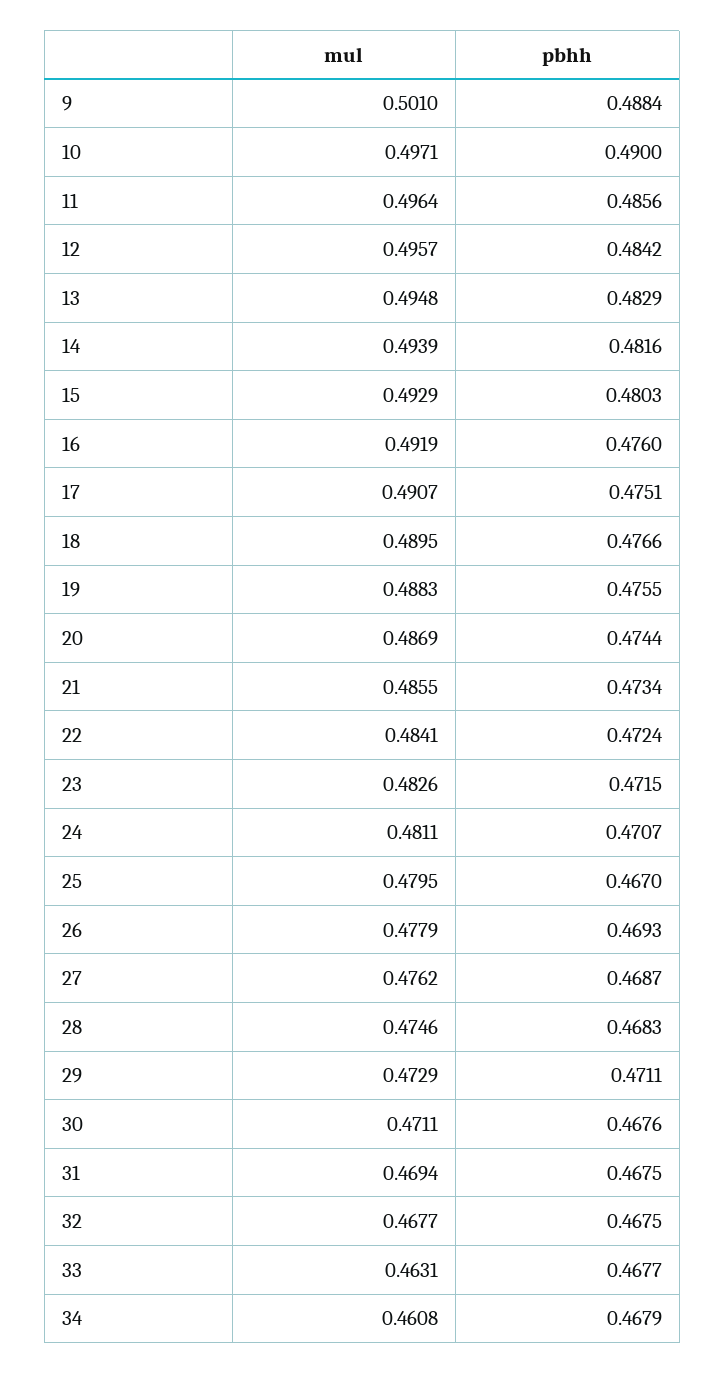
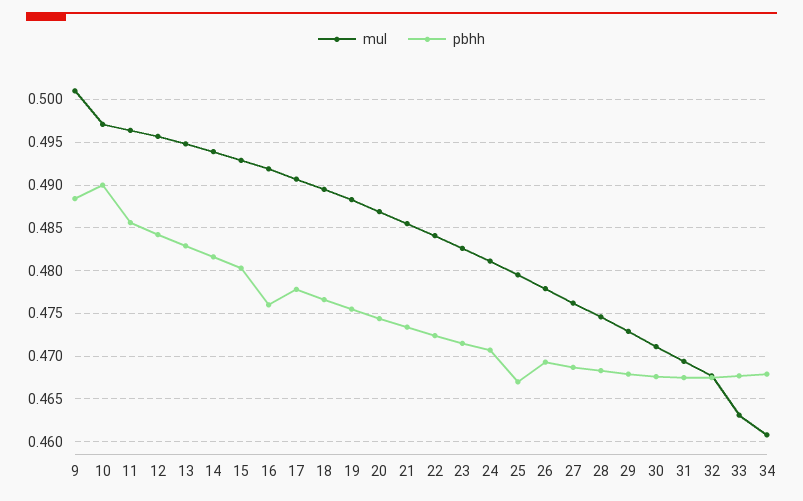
pbhh, 17: 0.4751 -> 0.478
pbhh, 29: 0.4711 -> 0.468

